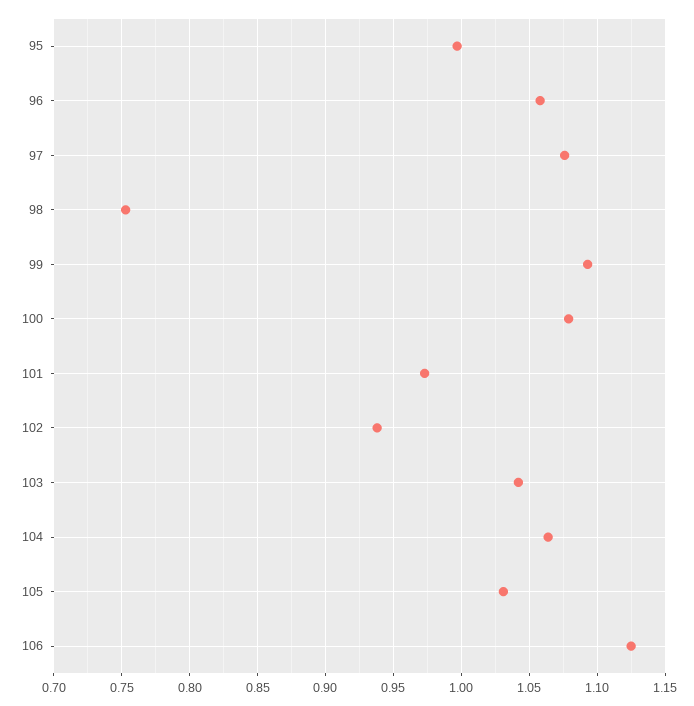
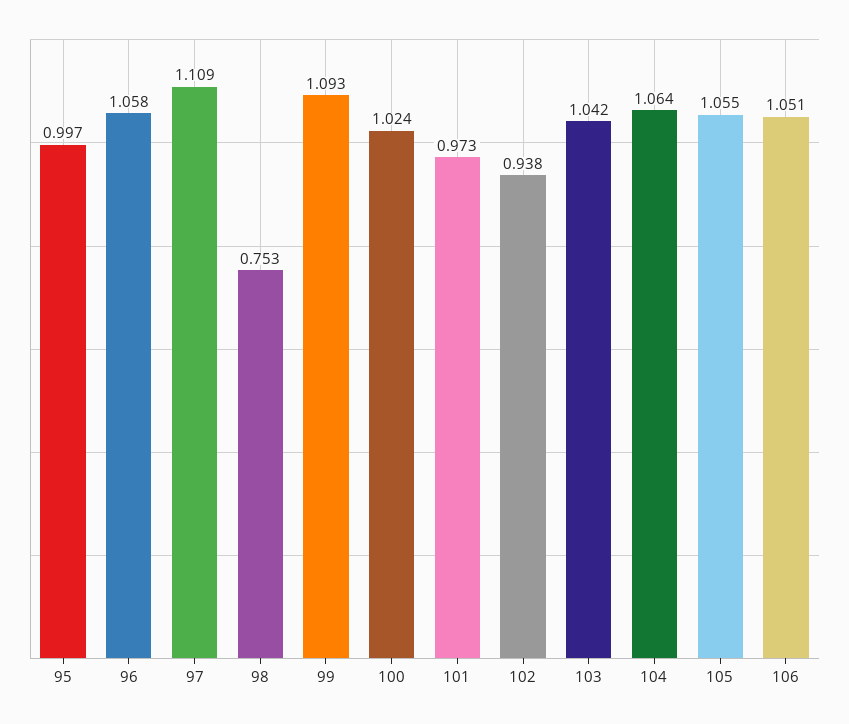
97: 1.075 -> 1.109
100: 1.08 -> 1.024
105: 1.03 -> 1.055
106: 1.125 -> 1.051

